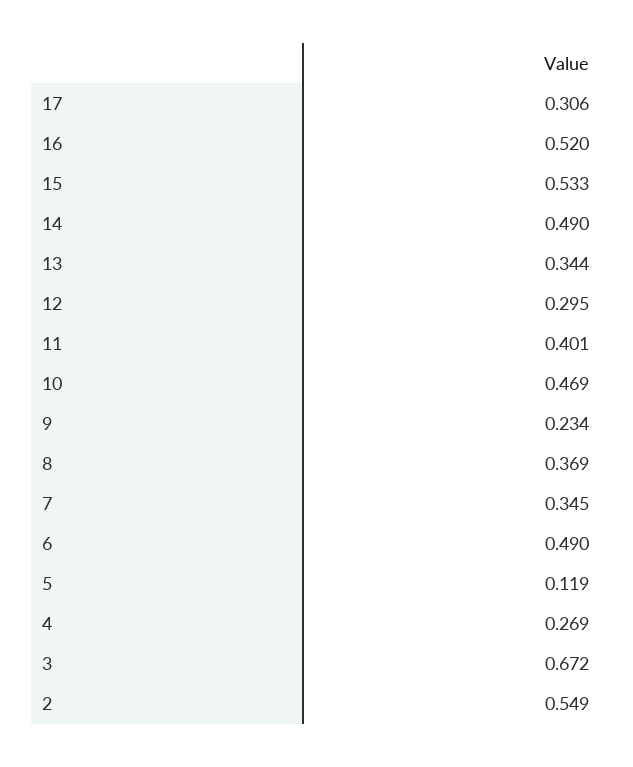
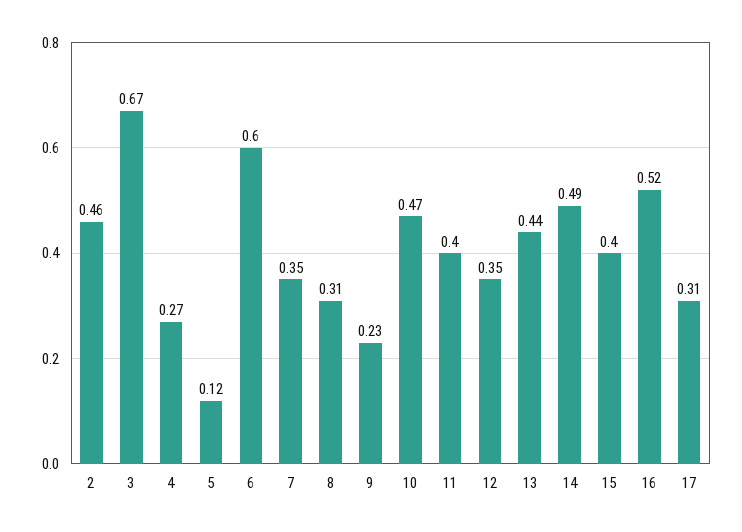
15: 0.533 -> 0.4
13: 0.344 -> 0.44
12: 0.295 -> 0.35
8: 0.369 -> 0.31
6: 0.49 -> 0.6
2: 0.549 -> 0.46

